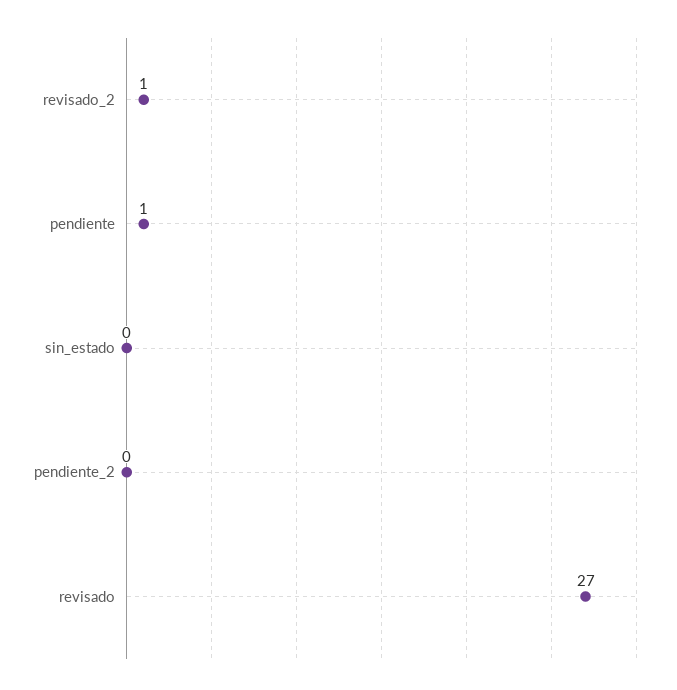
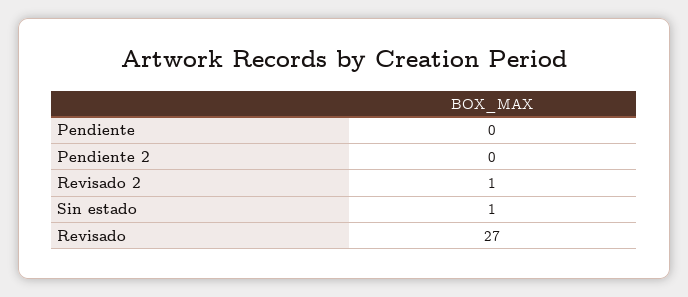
pendiente: 1 -> 0
sin_estado: 0 -> 1

